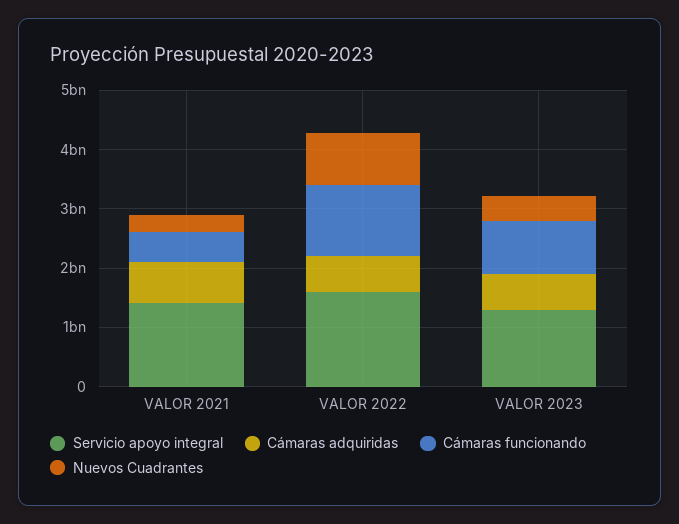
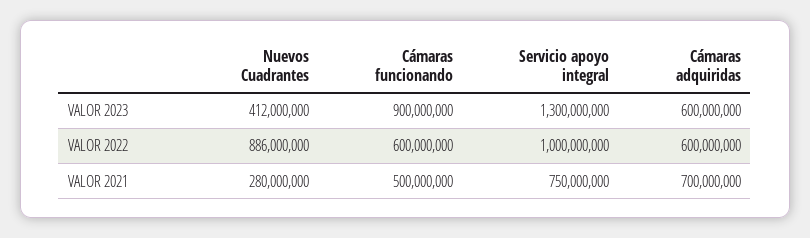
Servicio apoyo integral, VALOR 2021: 1400000000 -> 750000000
Servicio apoyo integral, VALOR 2022: 1600000000 -> 1000000000
Cámaras funcionando, VALOR 2022: 1200000000 -> 600000000

